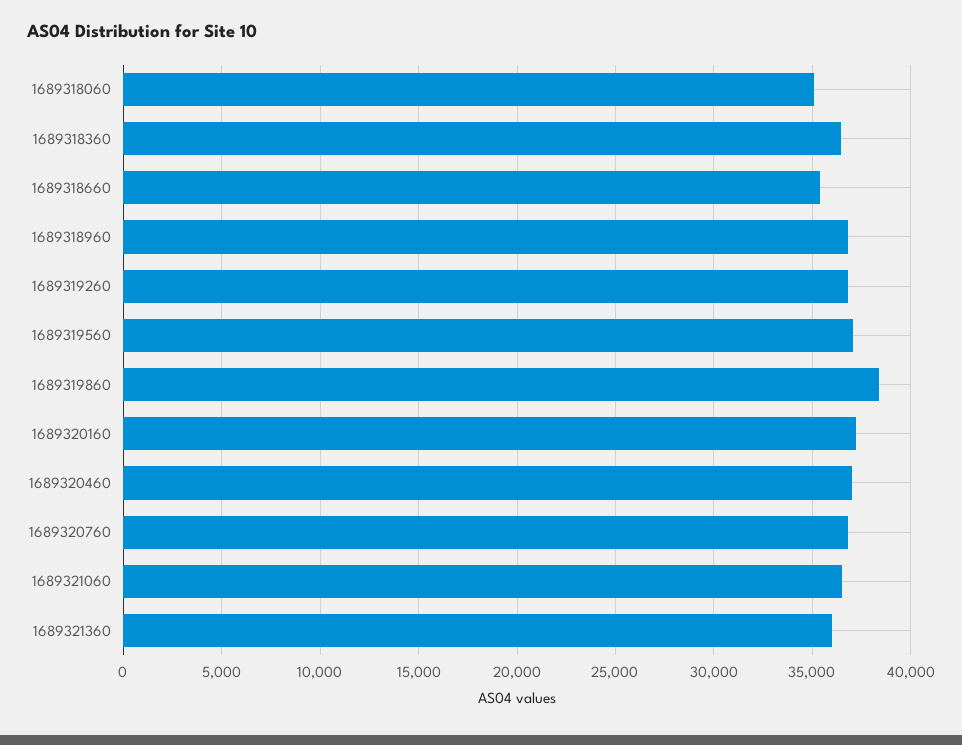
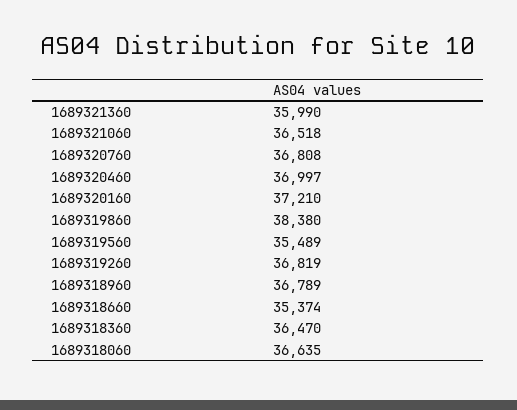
1689318060: 35000 -> 36635
1689319560: 37000 -> 35489

